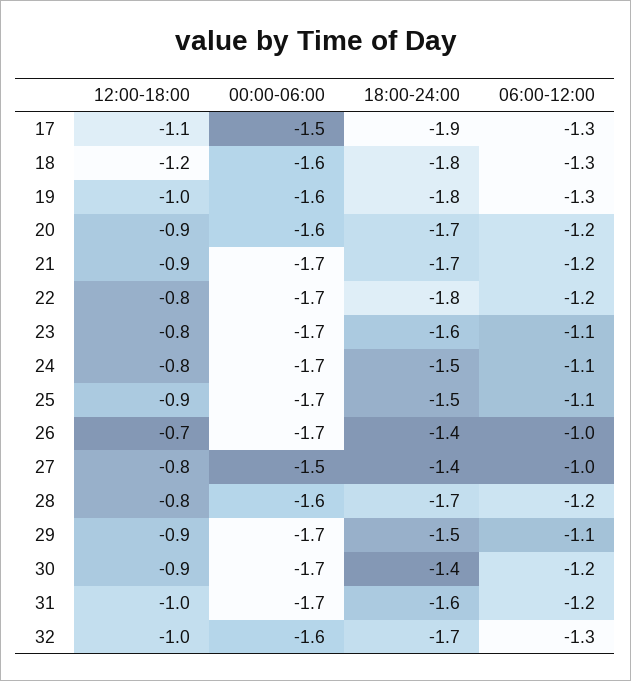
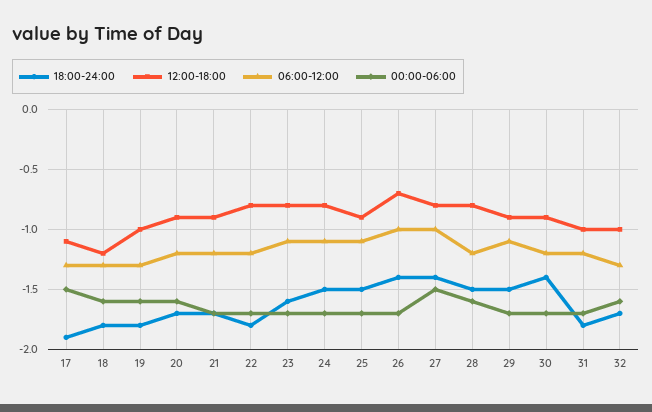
18:00-24:00, 28: -1.7 -> -1.5
18:00-24:00, 31: -1.6 -> -1.8

